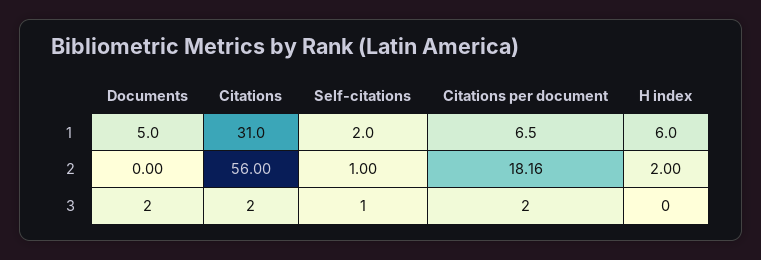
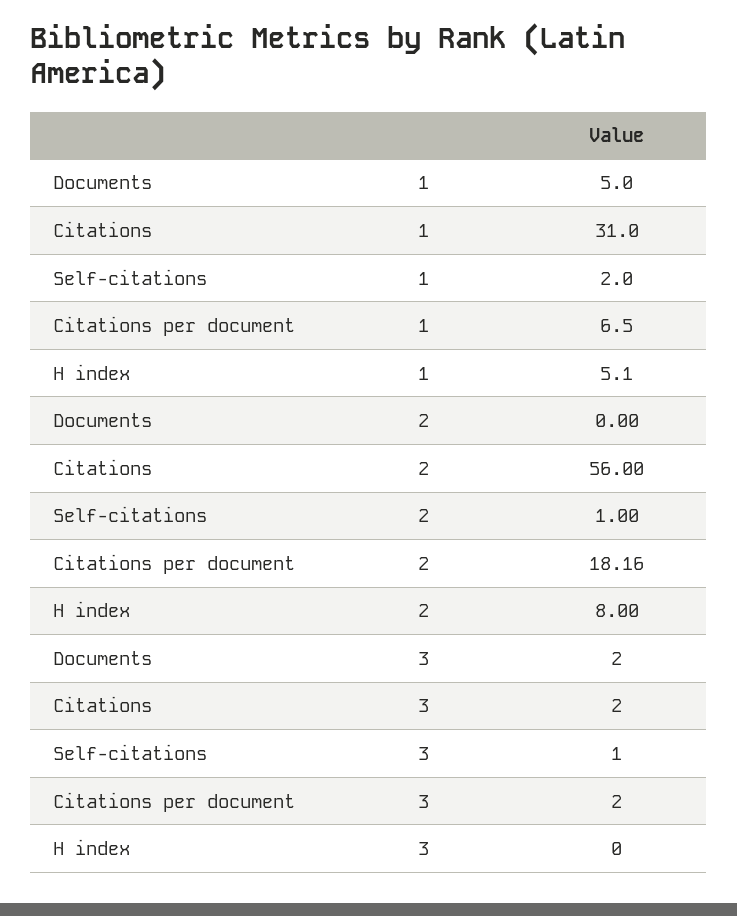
H index, 1: 6 -> 5.1
H index, 2: 2 -> 8

